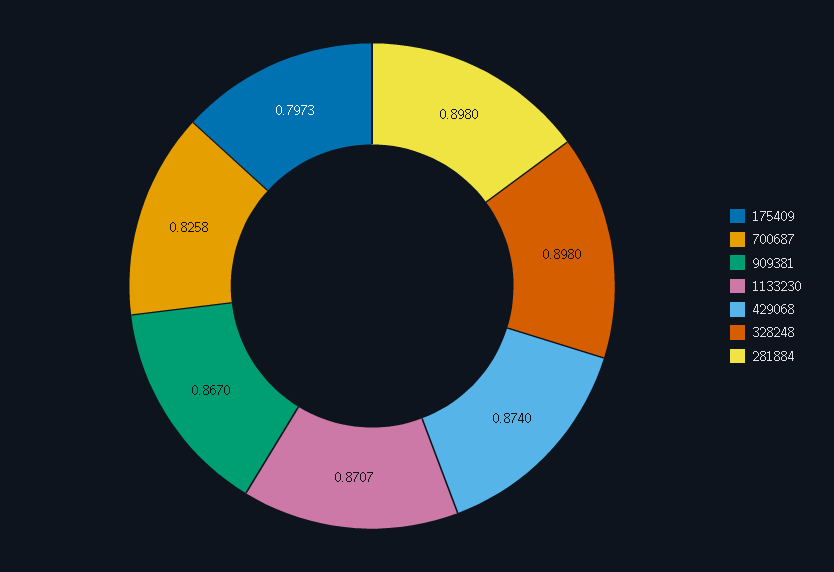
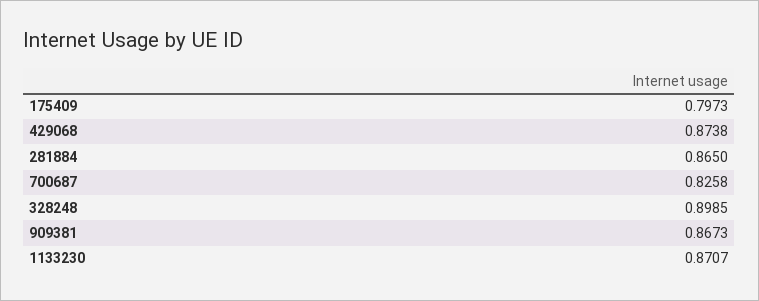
909381: 0.867 -> 0.8673
429068: 0.874 -> 0.8738
328248: 0.898 -> 0.8985
281884: 0.898 -> 0.865

